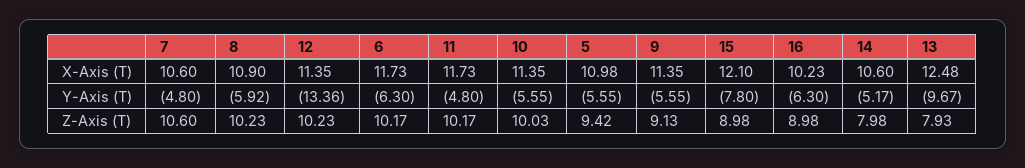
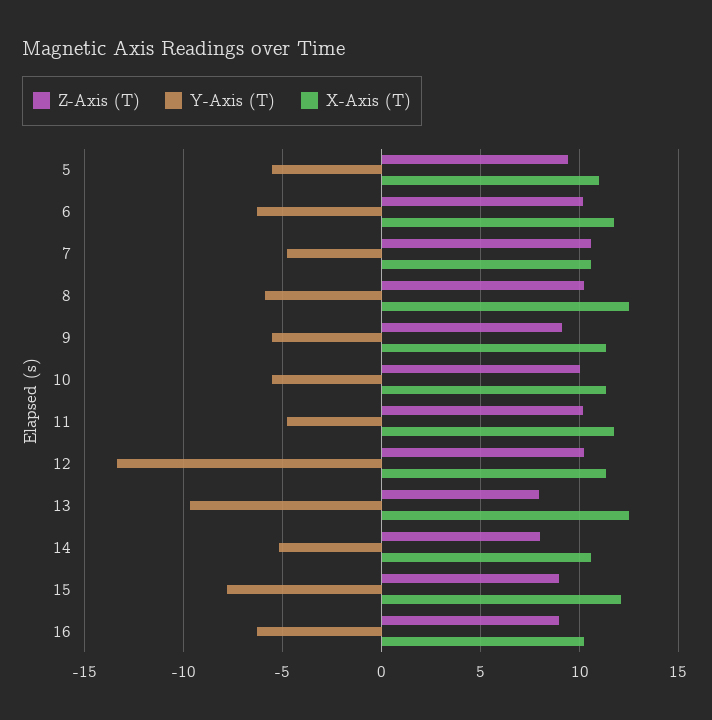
X-Axis (T), 8: 10.9 -> 12.5

